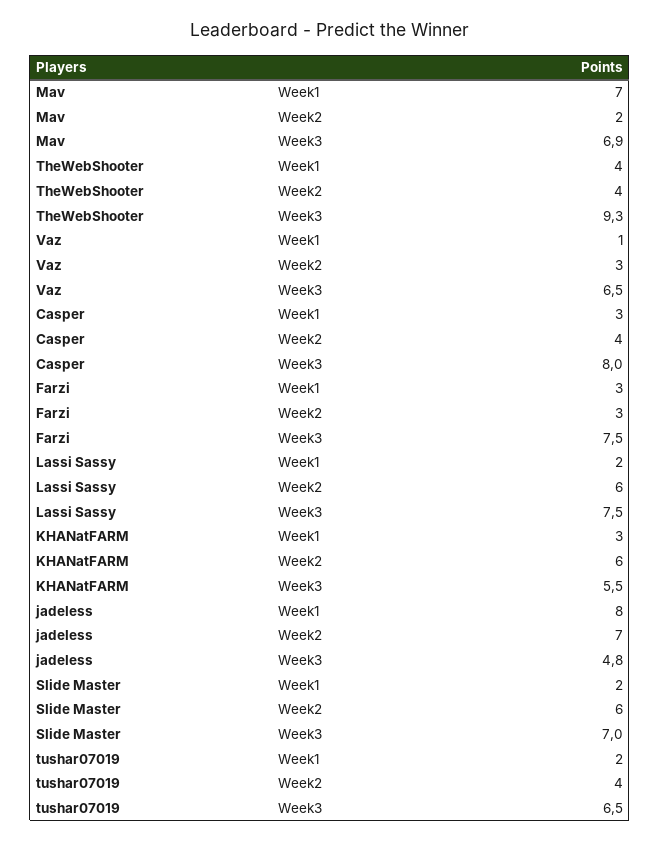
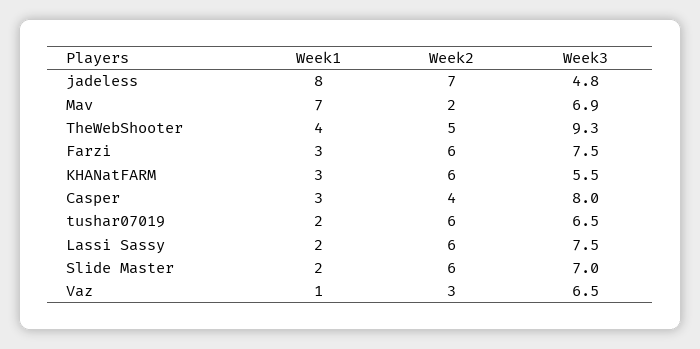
TheWebShooter, Week2: 4 -> 5
Farzi, Week2: 3 -> 6
tushar07019, Week2: 4 -> 6

